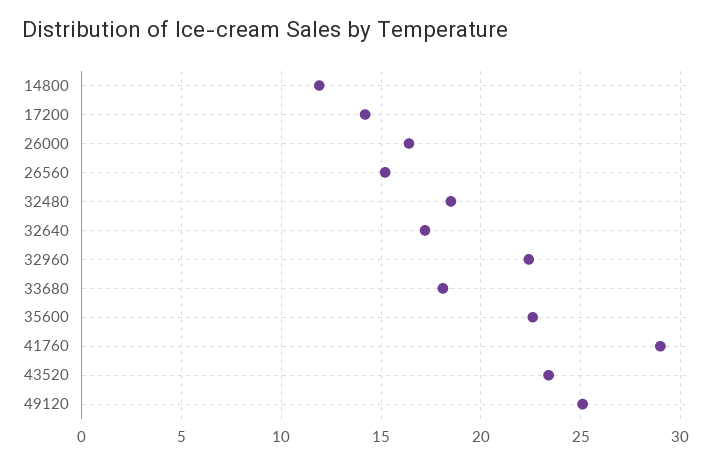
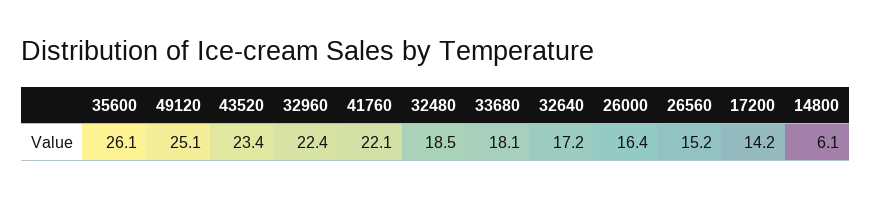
14800: 12 -> 6.1
35600: 22.5 -> 26.1
41760: 29 -> 22.1

